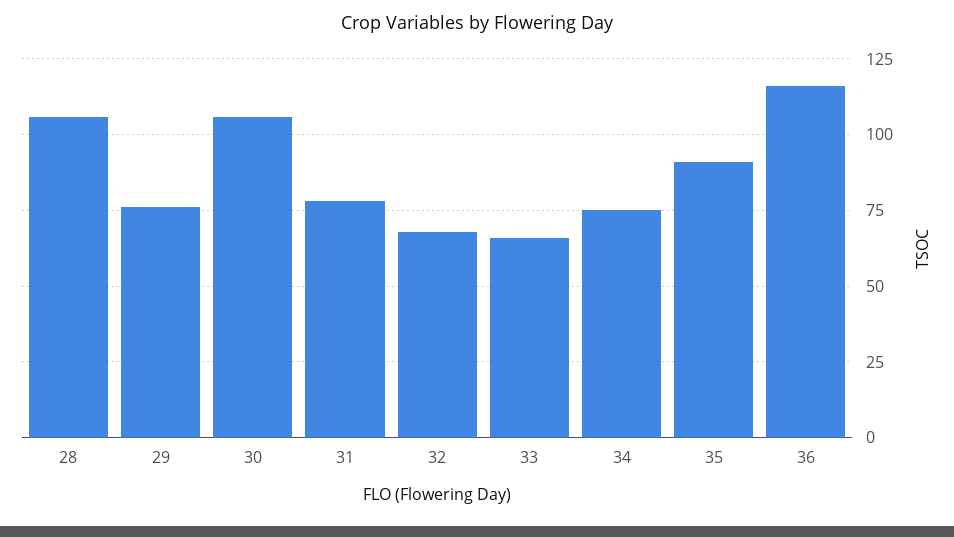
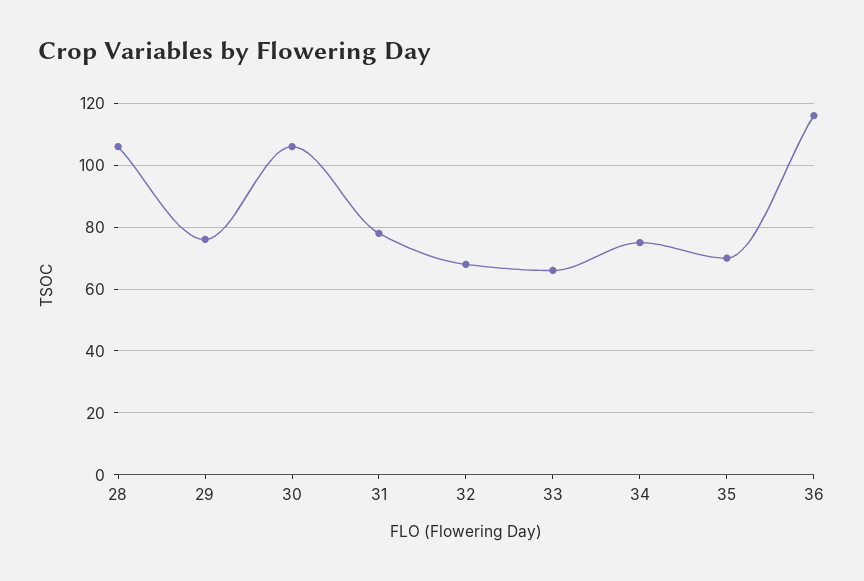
35: 90 -> 70

